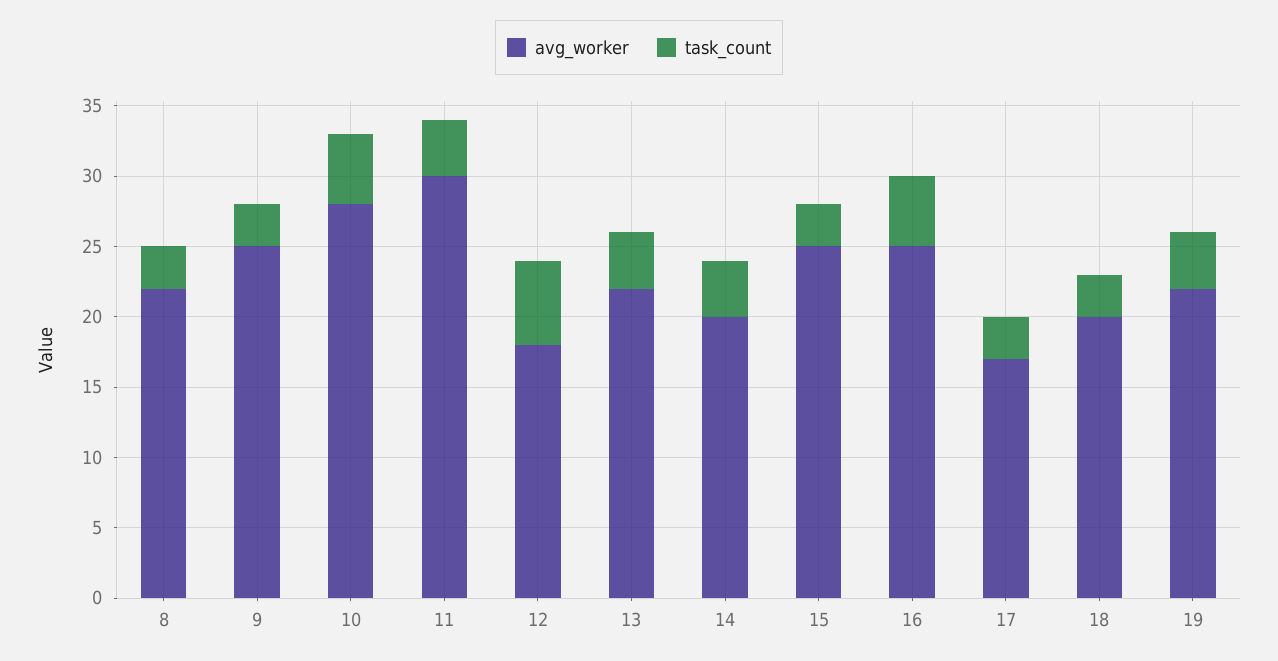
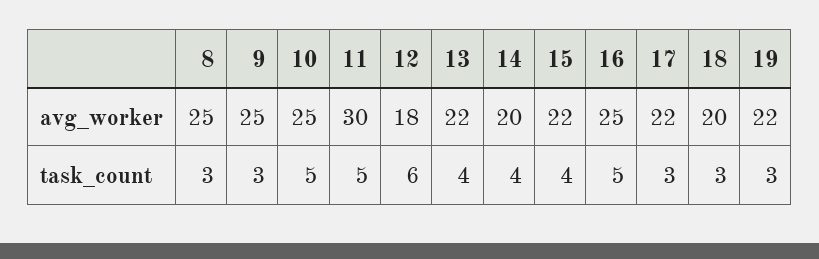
avg_worker, 8: 22 -> 25
avg_worker, 10: 28 -> 25
task_count, 11: 4 -> 5
avg_worker, 15: 25 -> 22
task_count, 15: 3 -> 4
avg_worker, 17: 17 -> 22
task_count, 19: 4 -> 3

